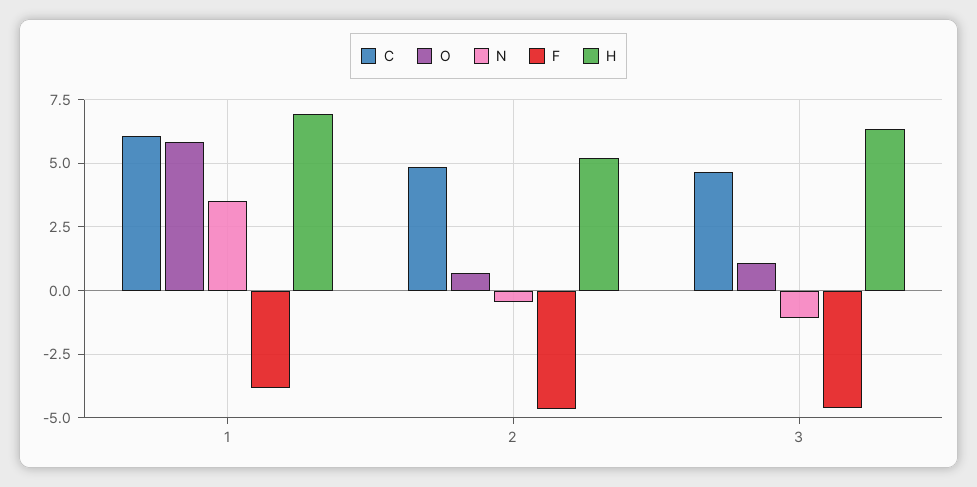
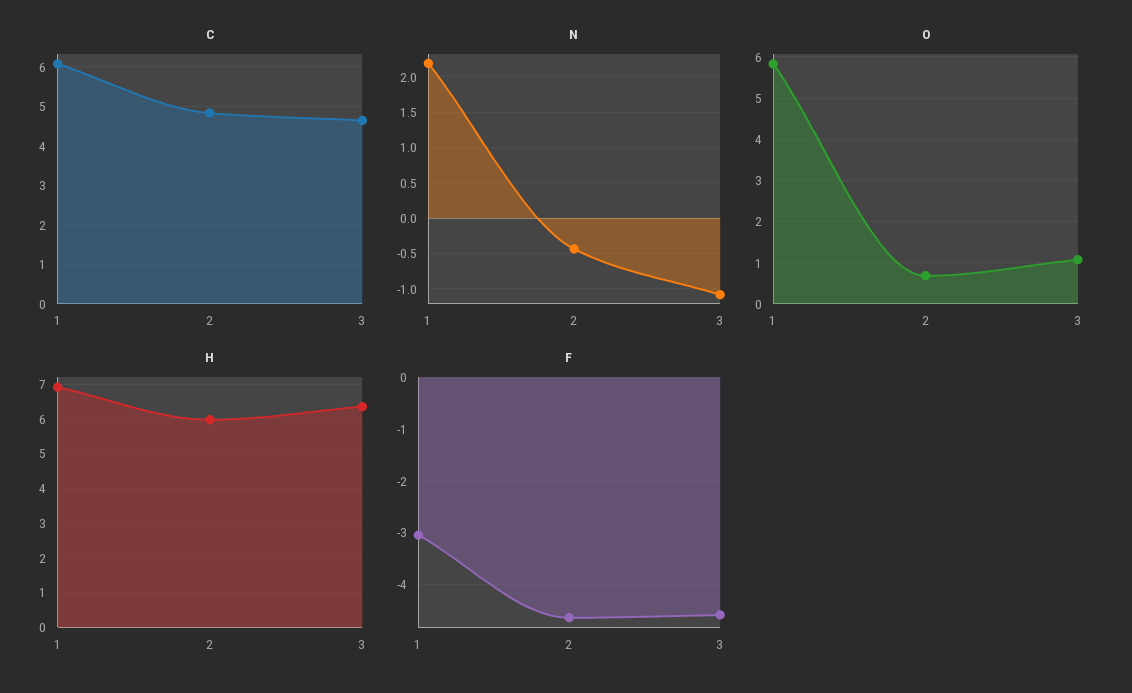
N, 1: 3.5 -> 2.2
F, 1: -3.75 -> -3
H, 2: 5.25 -> 6

